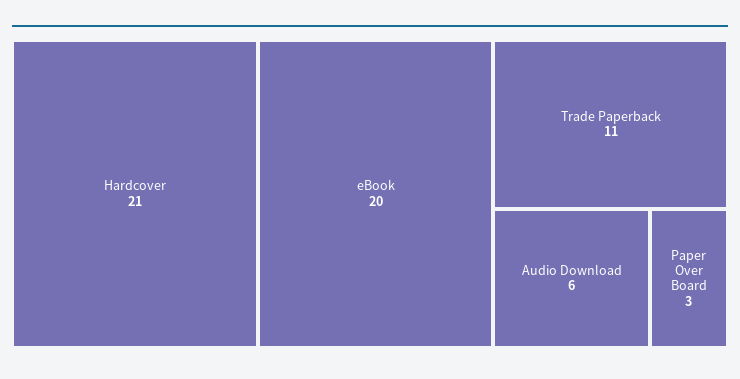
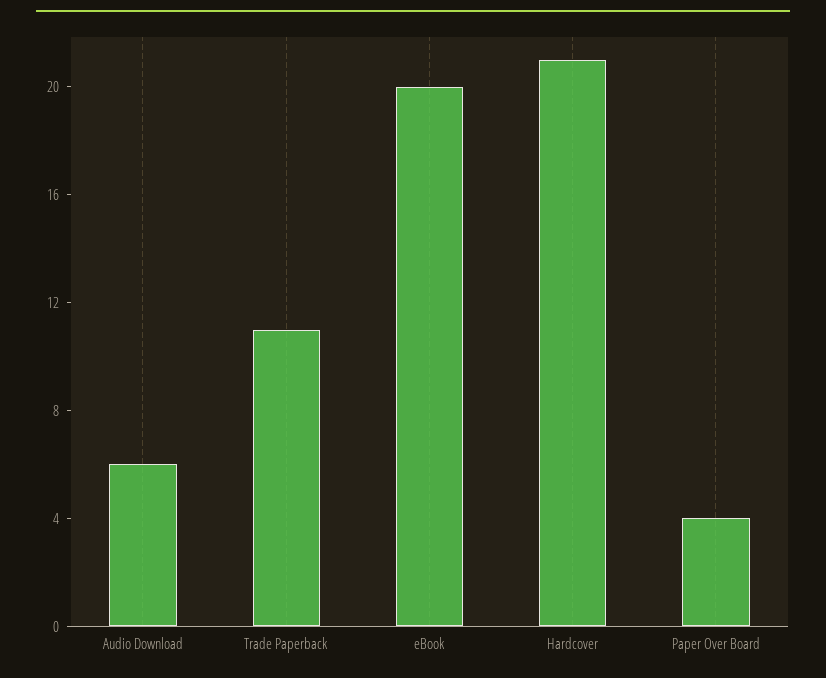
Paper Over Board: 3 -> 4

